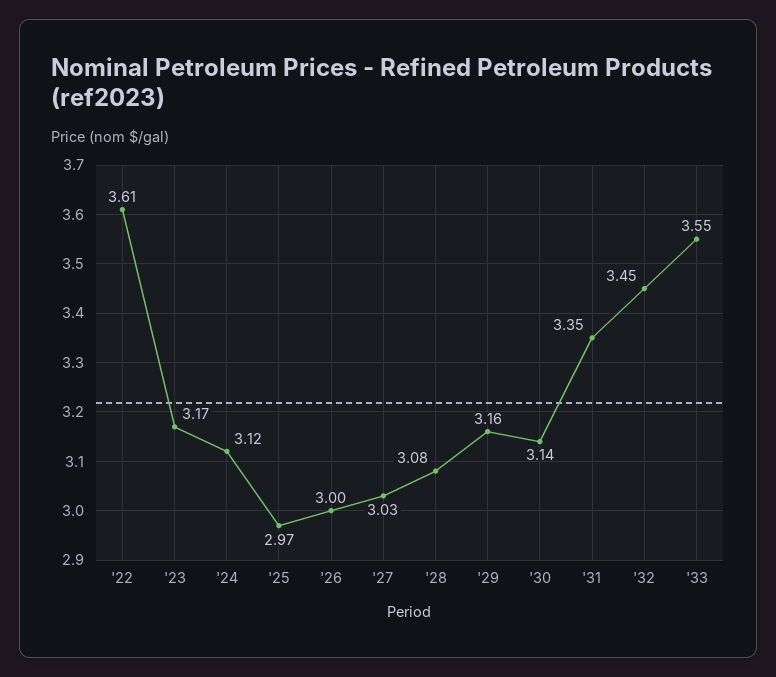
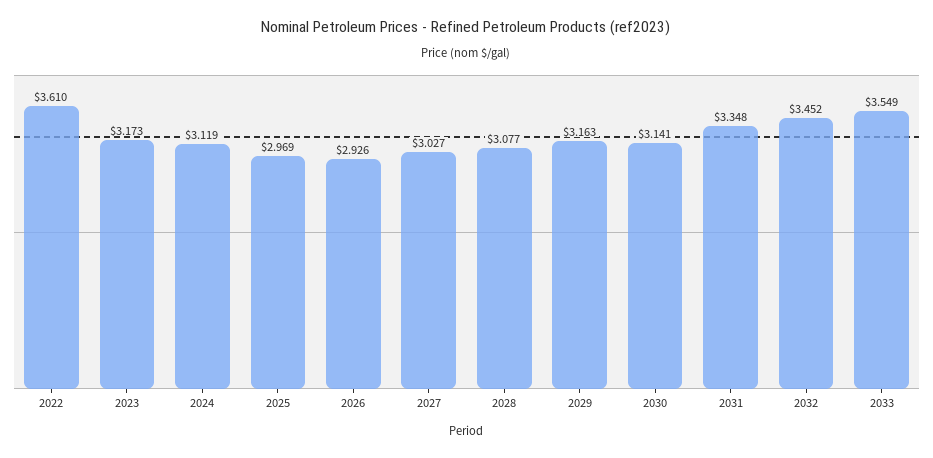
'26: 3 -> 2.926

